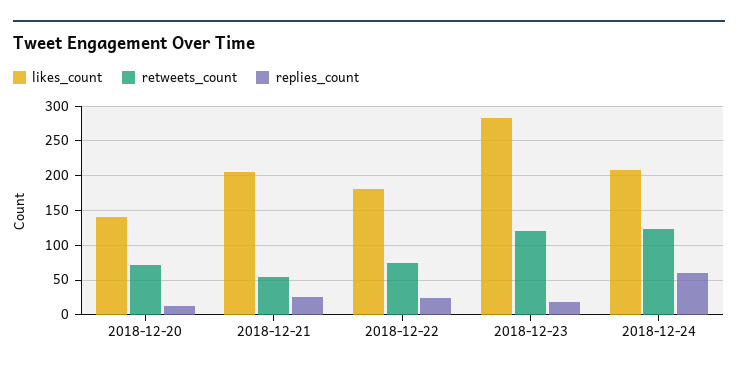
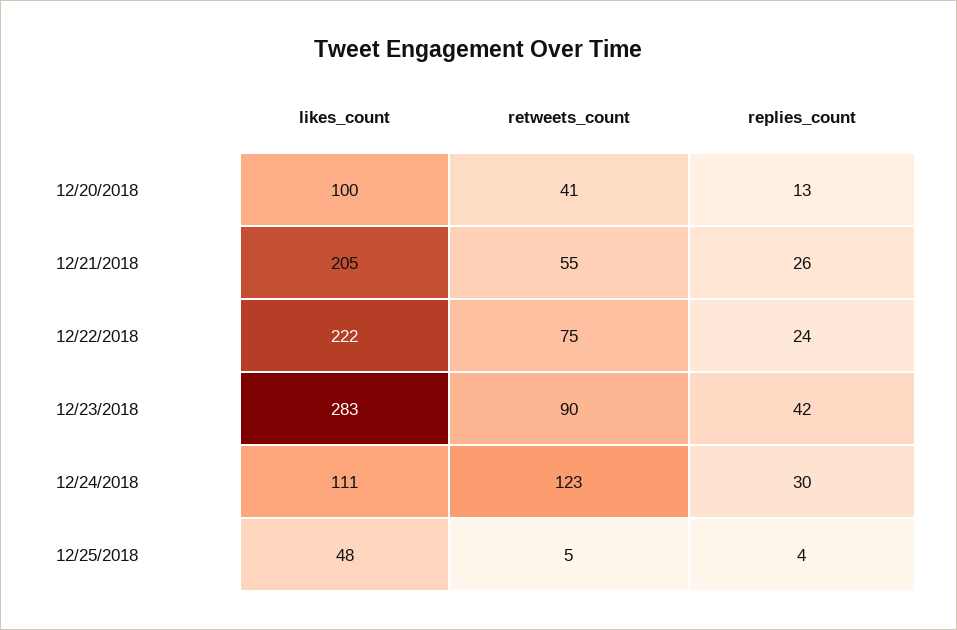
likes_count, 2018-12-20: 140 -> 100
retweets_count, 2018-12-20: 70 -> 41
likes_count, 2018-12-22: 180 -> 222
retweets_count, 2018-12-23: 120 -> 90
replies_count, 2018-12-23: 20 -> 42
likes_count, 2018-12-24: 210 -> 111
replies_count, 2018-12-24: 60 -> 30
likes_count, 12/25/2018: none -> 48
retweets_count, 12/25/2018: none -> 5
replies_count, 12/25/2018: none -> 4

